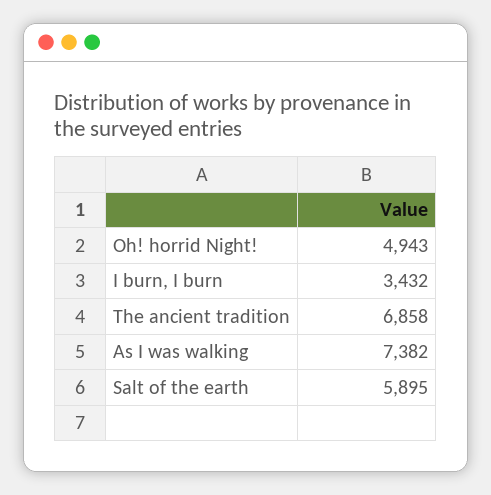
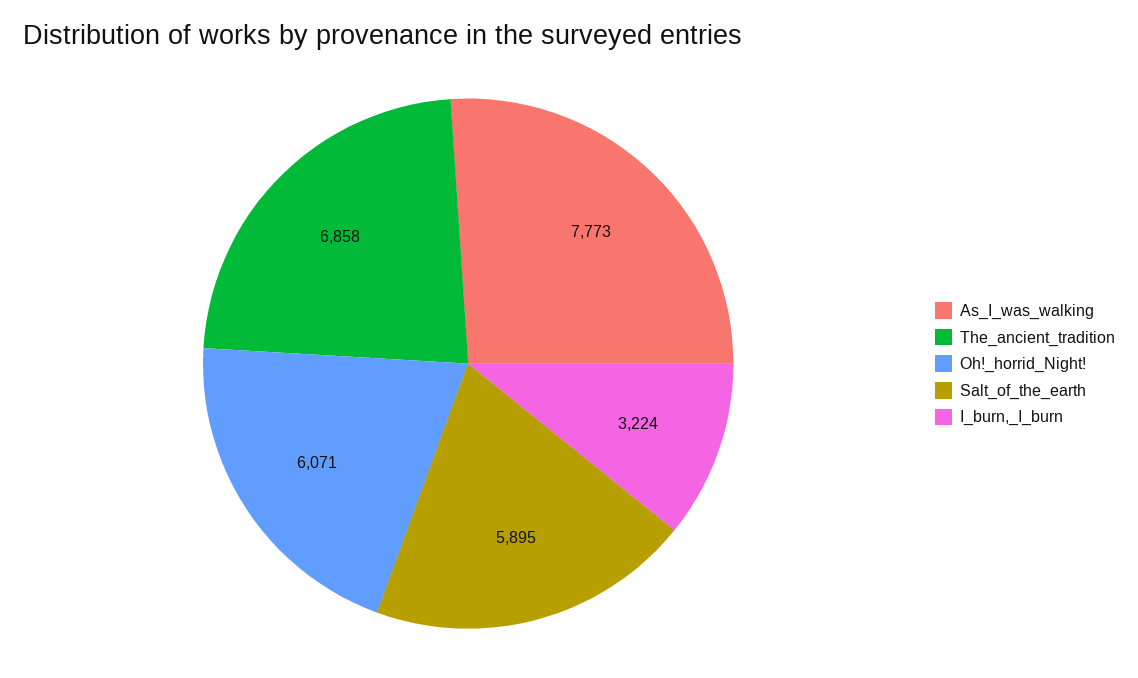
Oh! horrid Night!: 4943 -> 6071
I burn, I burn: 3432 -> 3224
As I was walking: 7382 -> 7773

